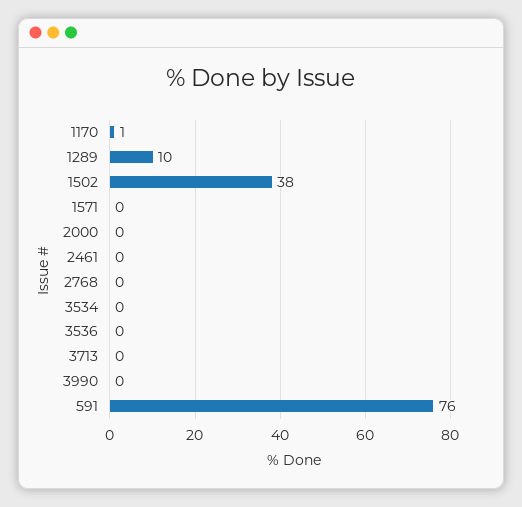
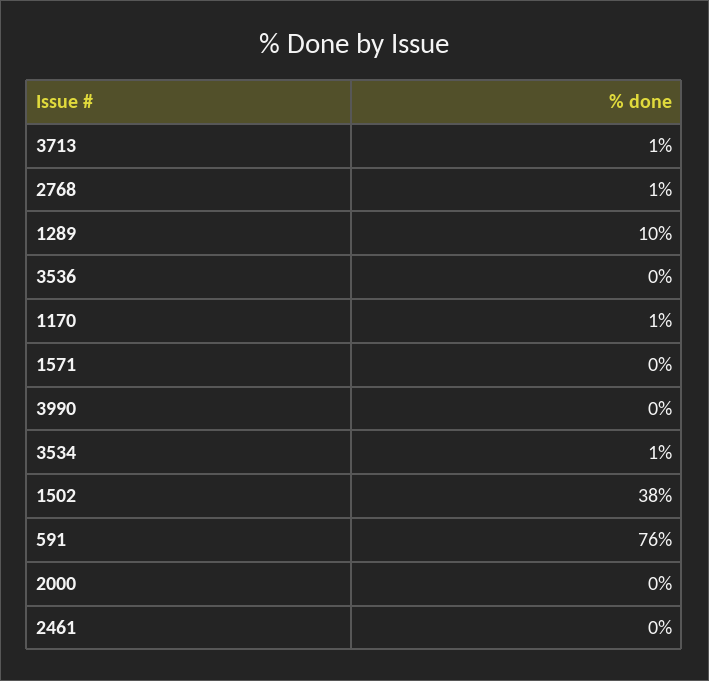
2768: 0 -> 1
3534: 0 -> 1
3713: 0 -> 1

